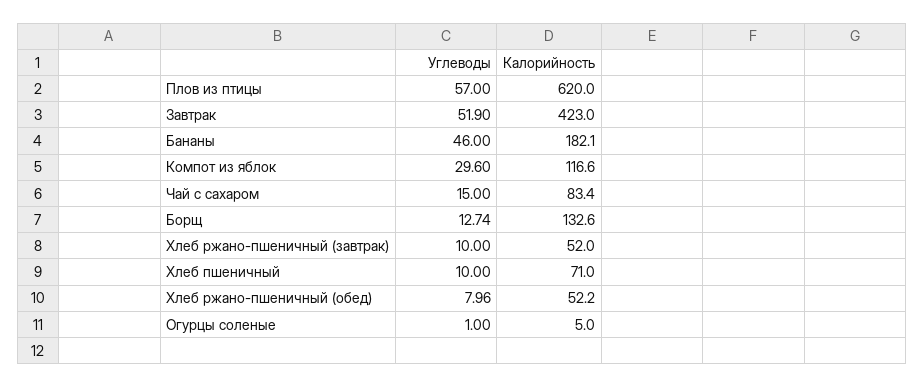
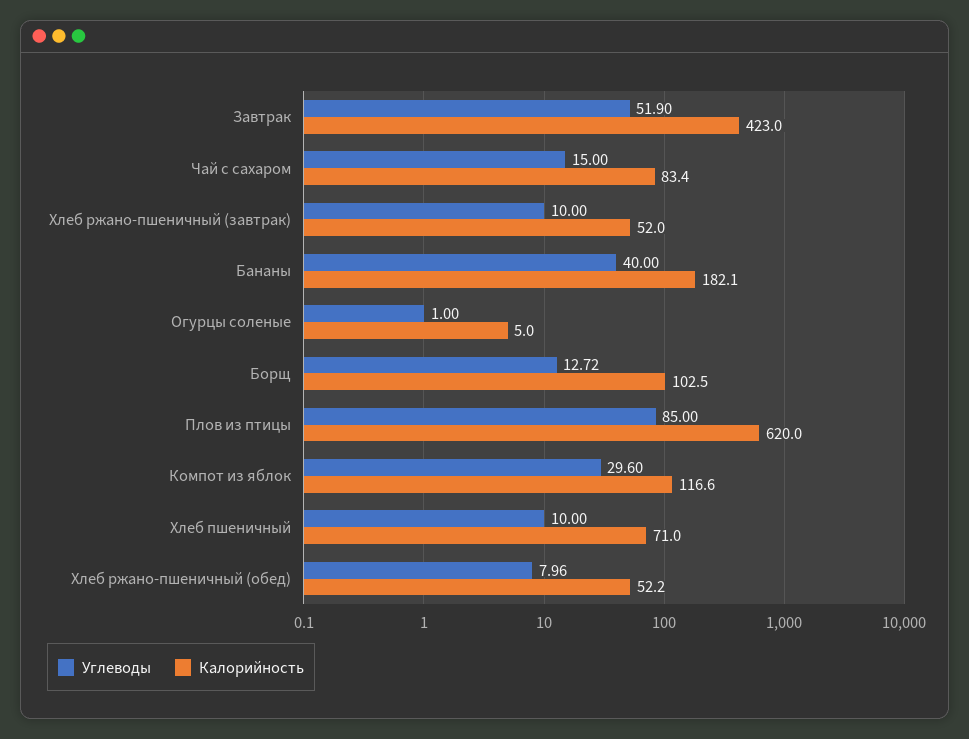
Углеводы, Плов из птицы: 57 -> 85
Углеводы, Бананы: 46 -> 40
Углеводы, Борщ: 12.74 -> 12.72
Калорийность, Борщ: 132.6 -> 102.5

